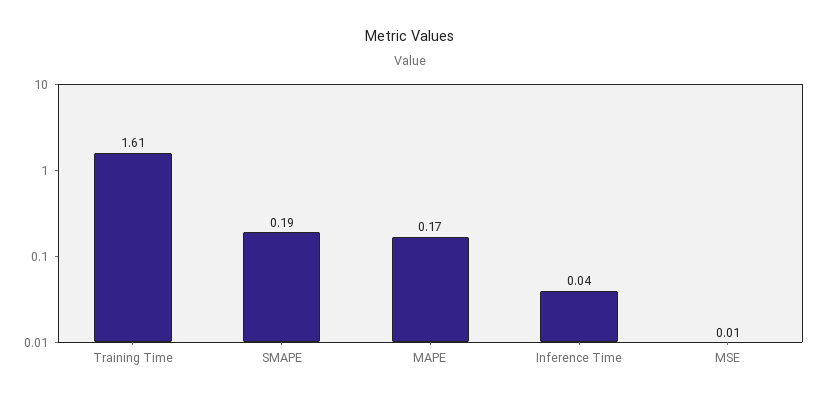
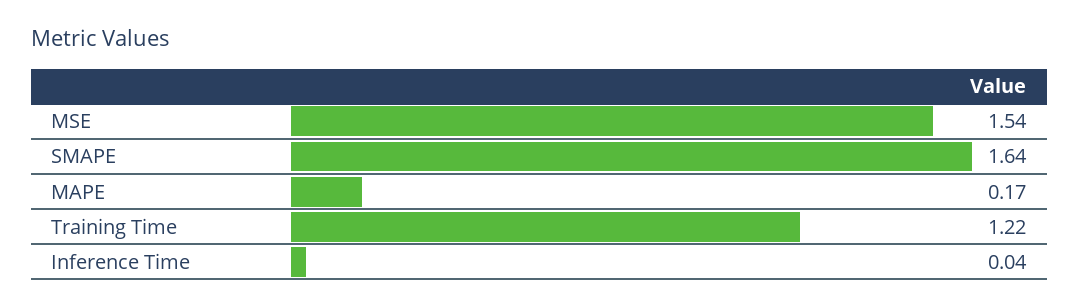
Training Time: 1.61 -> 1.22
SMAPE: 0.19 -> 1.64
MSE: 0.01 -> 1.54

